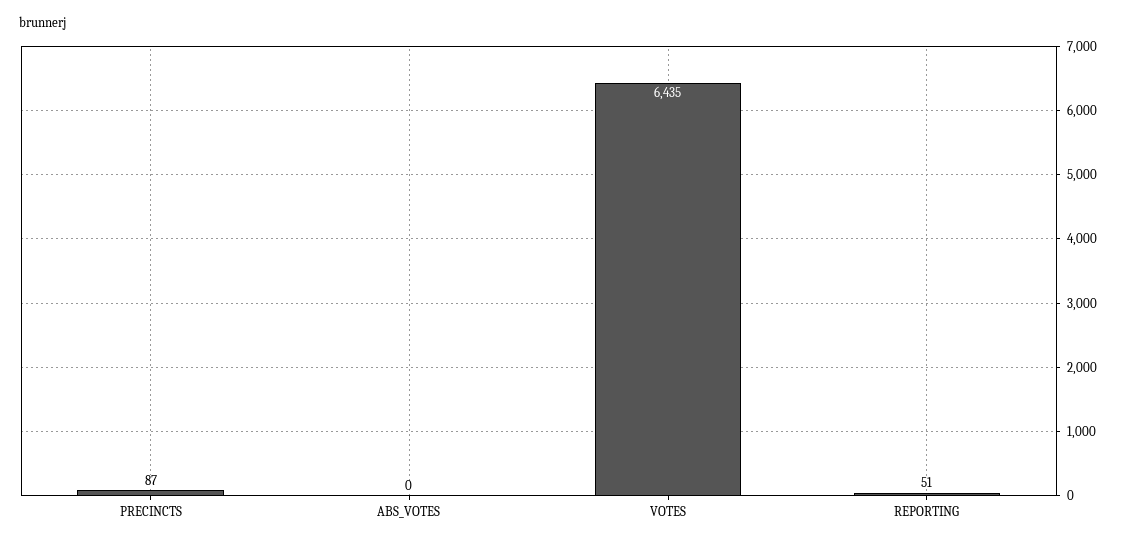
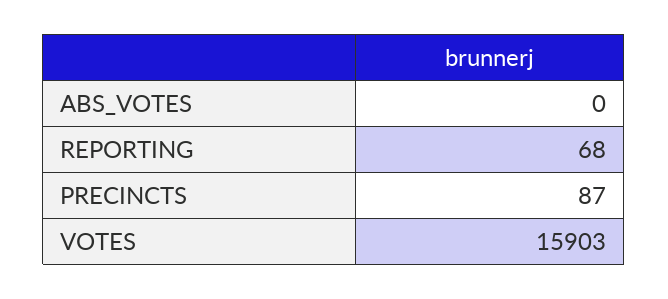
VOTES: 6435 -> 15903
REPORTING: 51 -> 68

